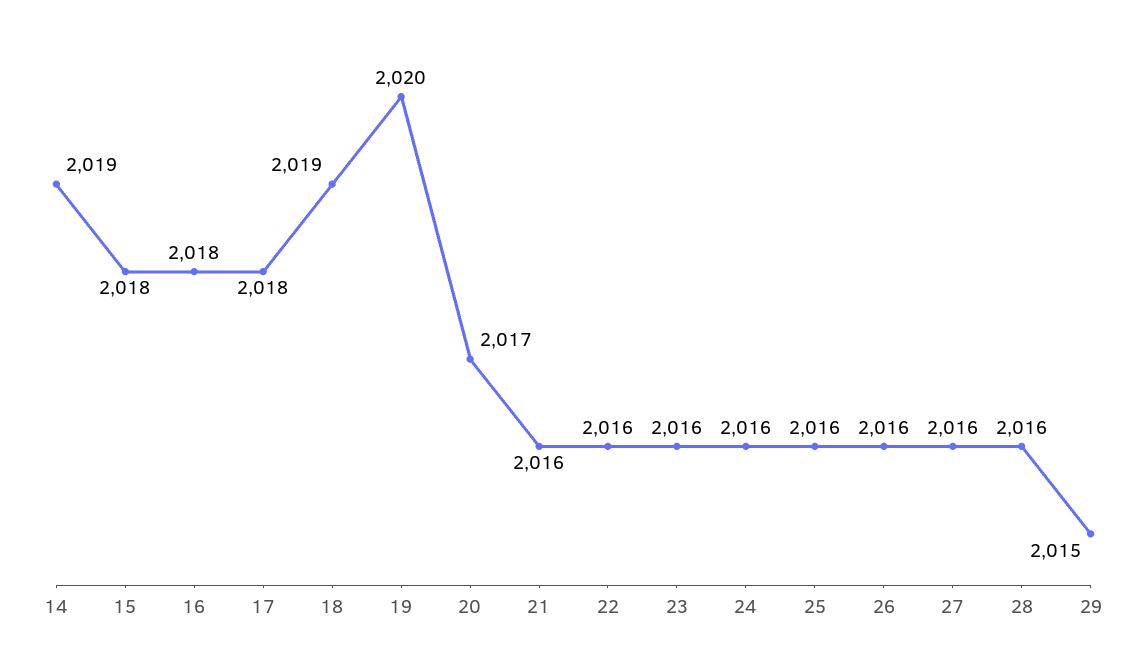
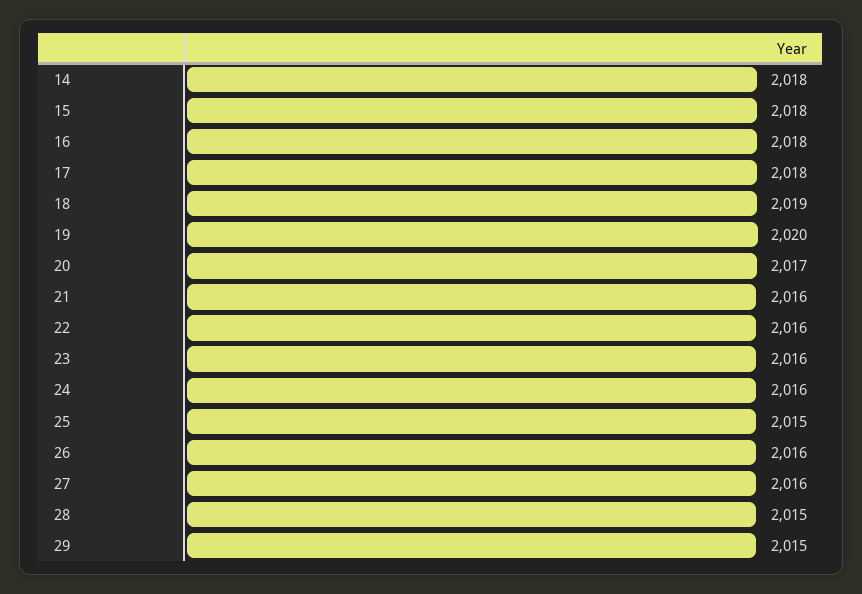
14: 2019 -> 2018
25: 2016 -> 2015
28: 2016 -> 2015

